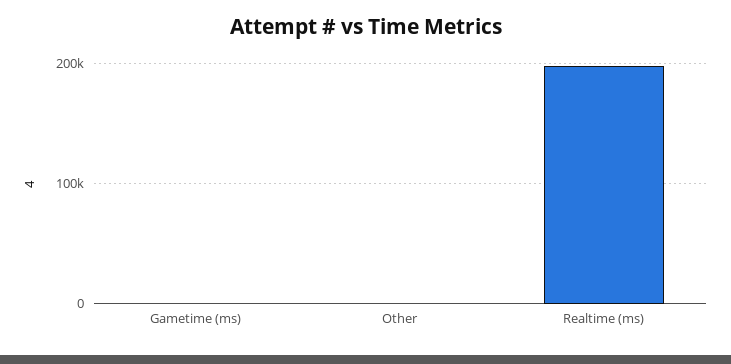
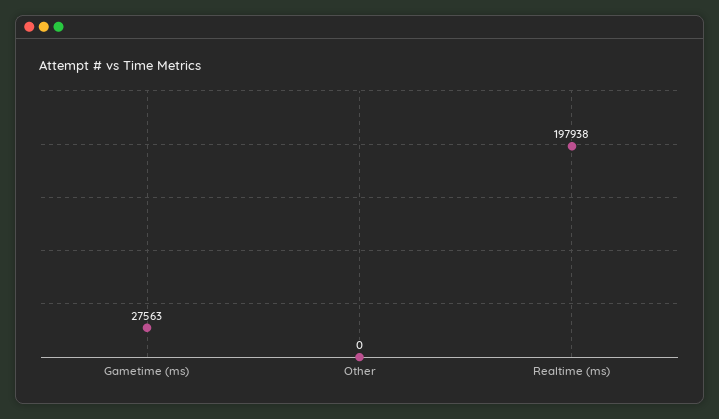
Gametime (ms): 0 -> 27563

